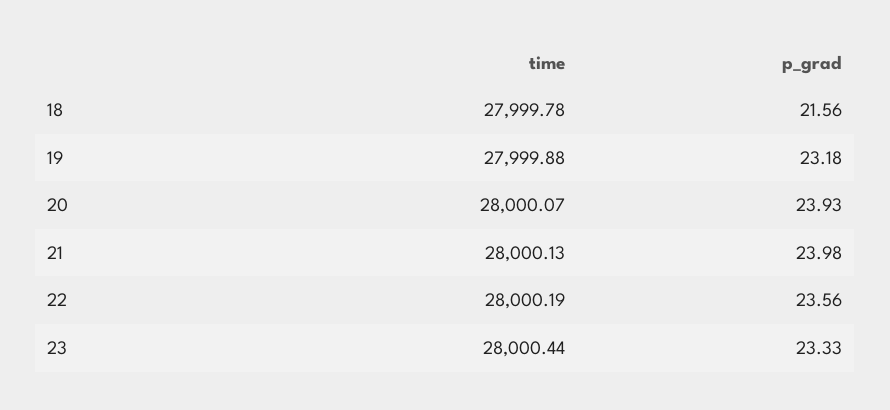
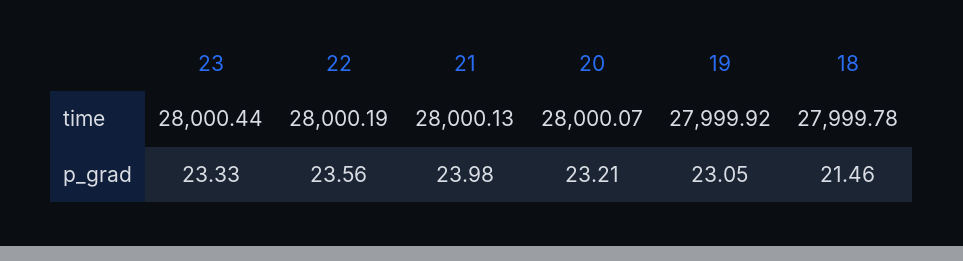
p_grad, 18: 21.56 -> 21.46
time, 19: 27999.88 -> 27999.92
p_grad, 19: 23.18 -> 23.05
p_grad, 20: 23.93 -> 23.21

